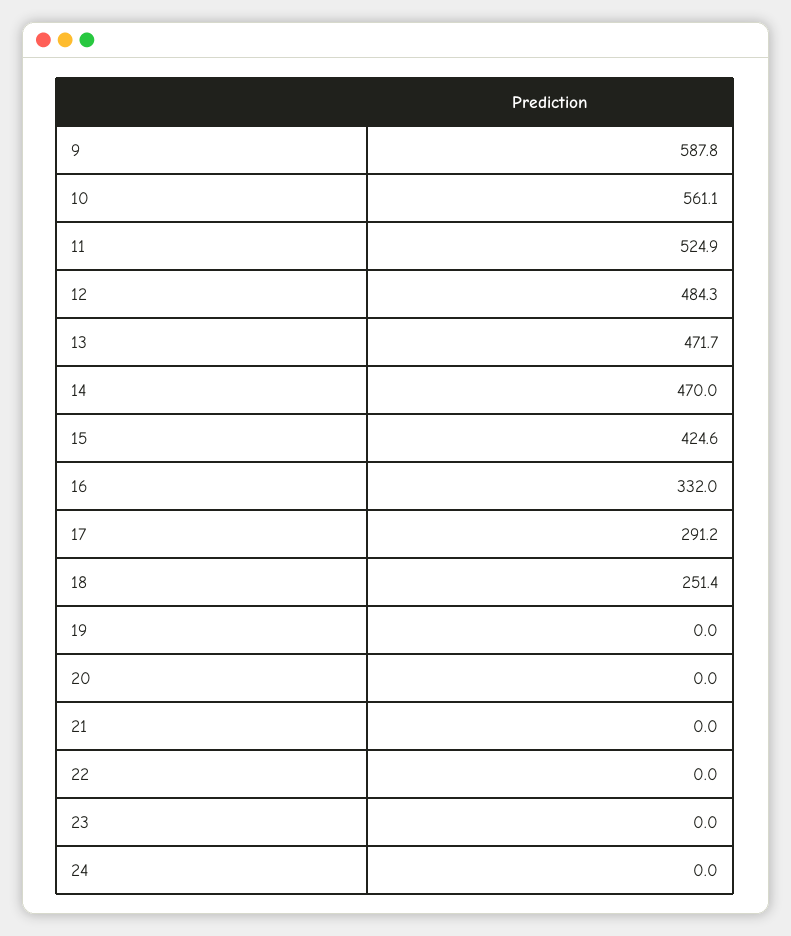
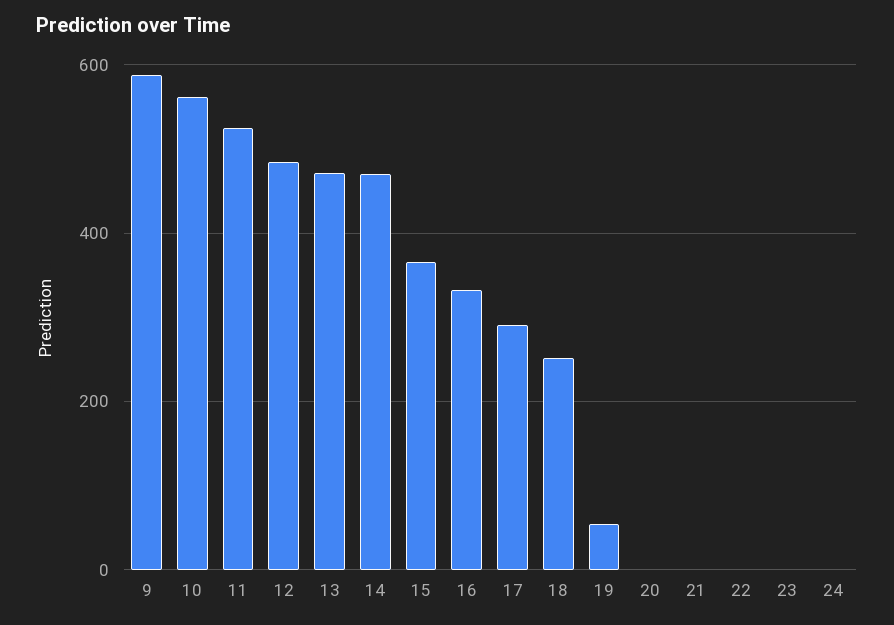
15: 424.6 -> 360
19: 0 -> 60

